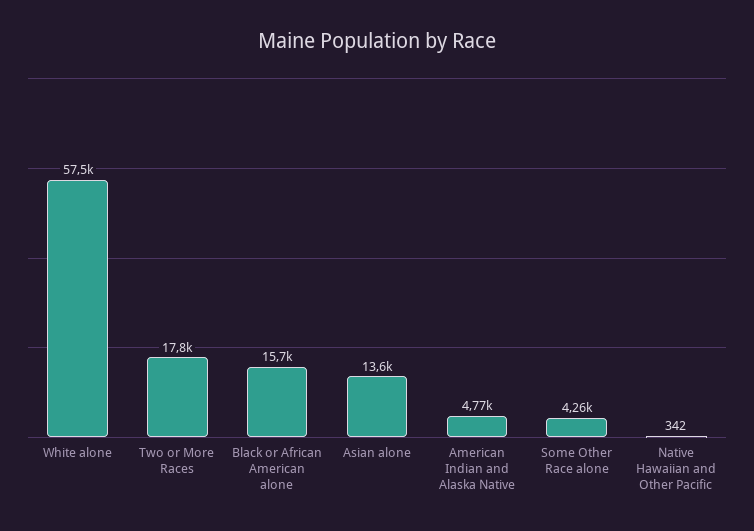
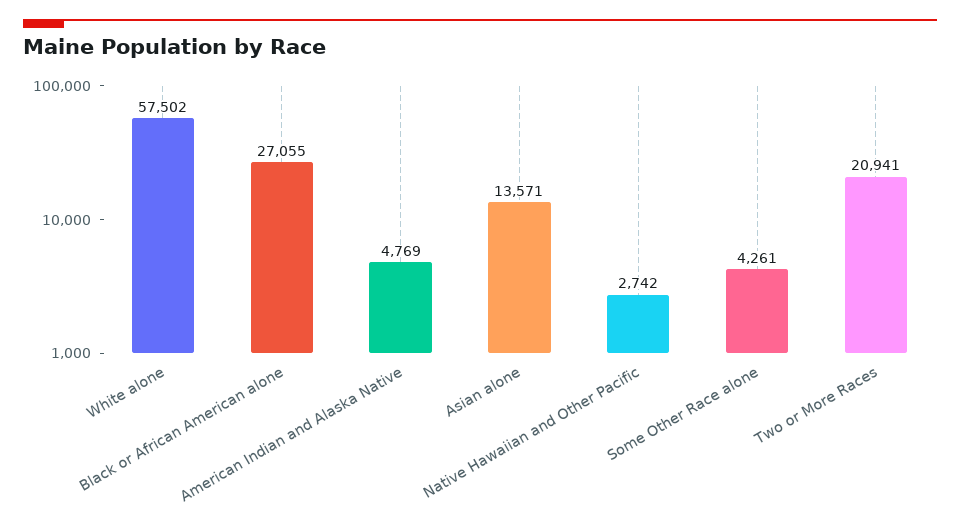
Two or More Races: 17800 -> 20941
Black or African American alone: 15700 -> 27055
Native Hawaiian and Other Pacific: 342 -> 2742

